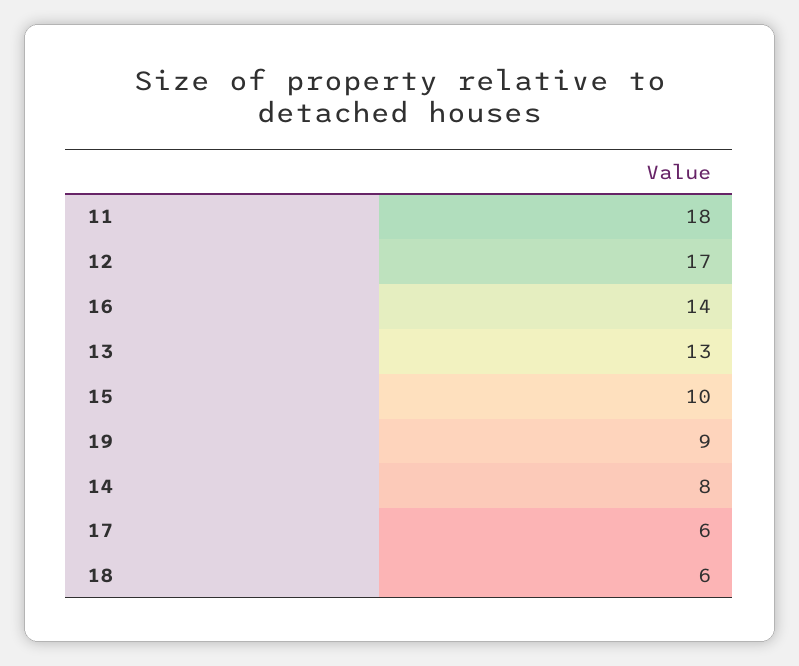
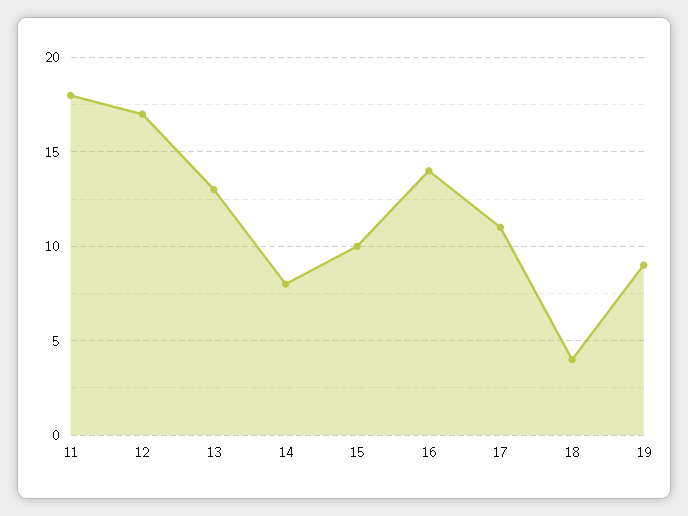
17: 6 -> 11
18: 6 -> 4

